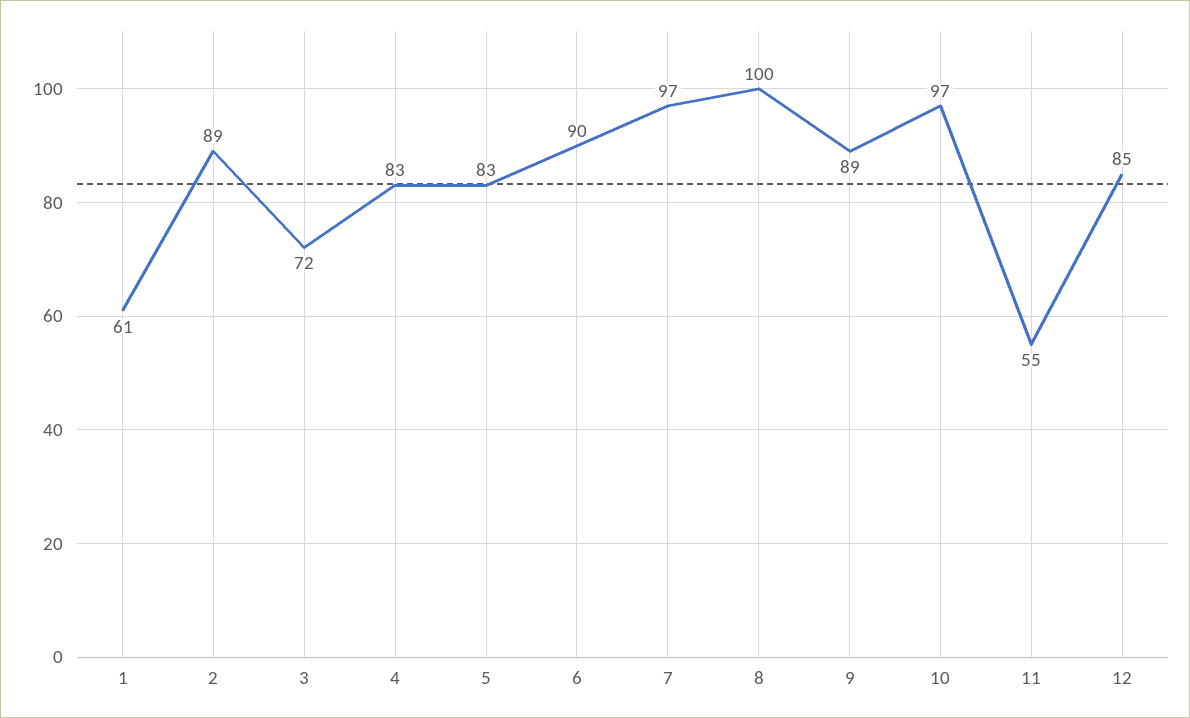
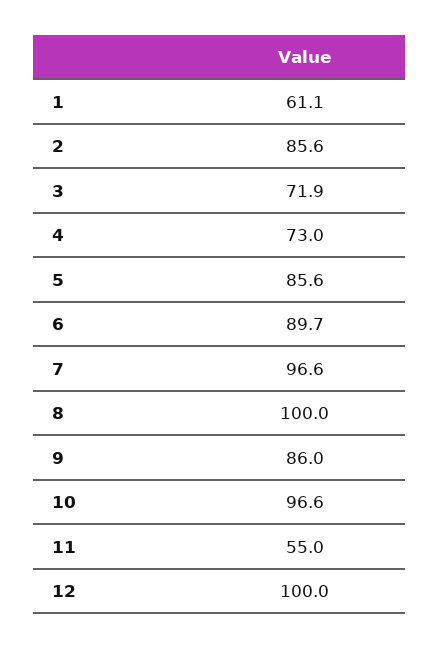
2: 89 -> 85.6
4: 83 -> 73
5: 83 -> 85.6
9: 89 -> 86
12: 85 -> 100

